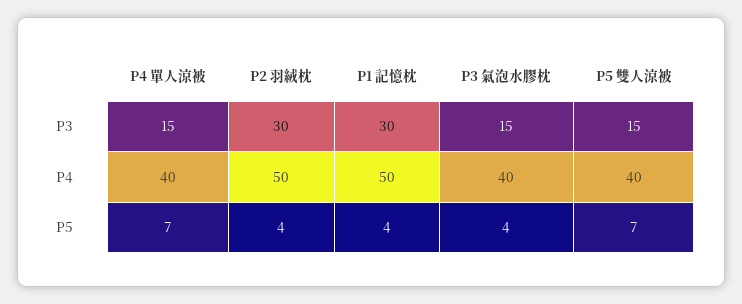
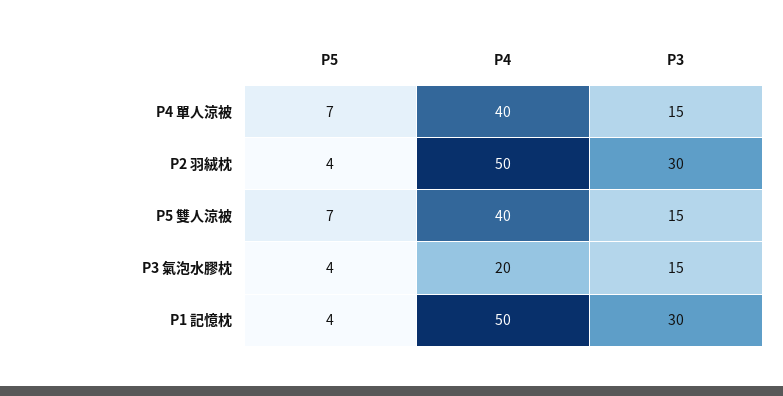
P3 氣泡水膠枕, P4: 40 -> 20

